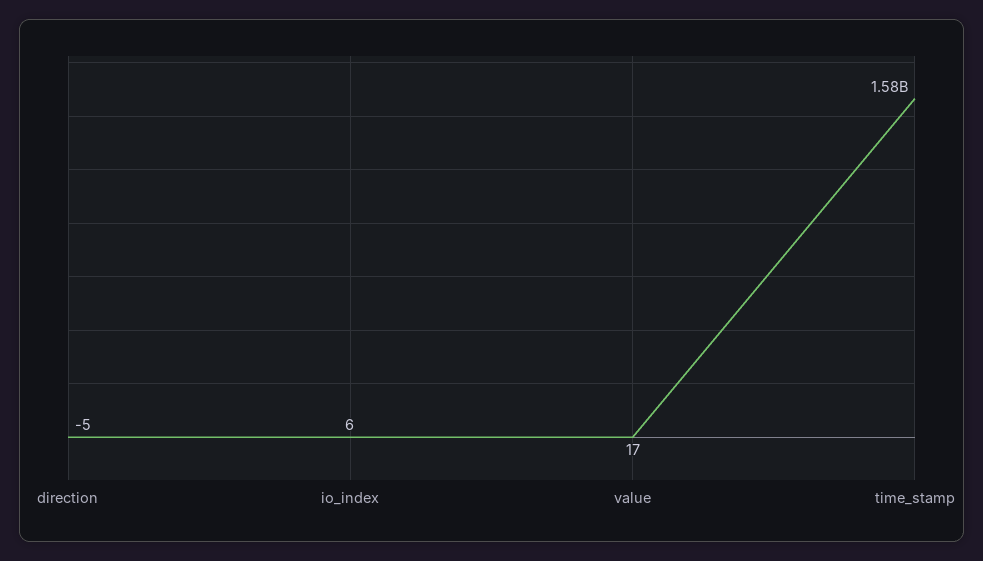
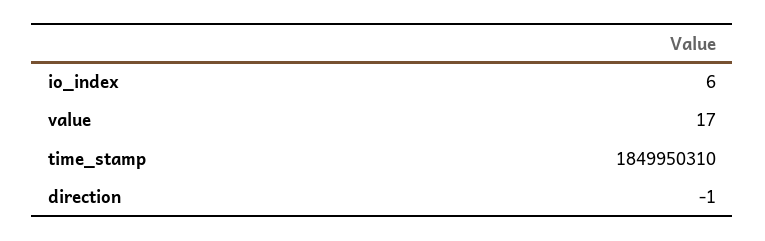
direction: -5 -> -1
time_stamp: 1580000000 -> 1849950310

